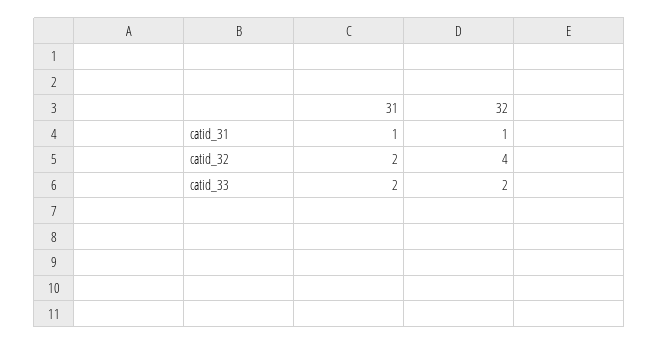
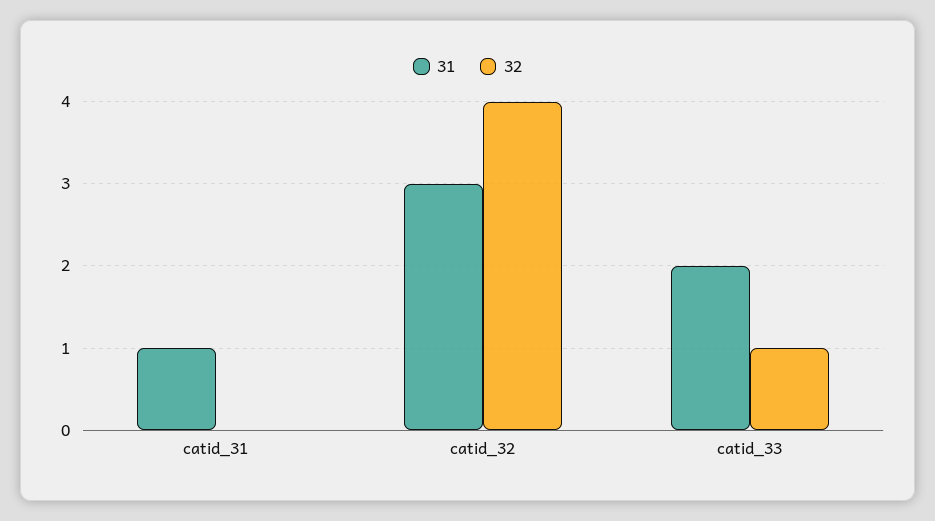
32, catid_31: 1 -> 0
31, catid_32: 2 -> 3
32, catid_33: 2 -> 1

